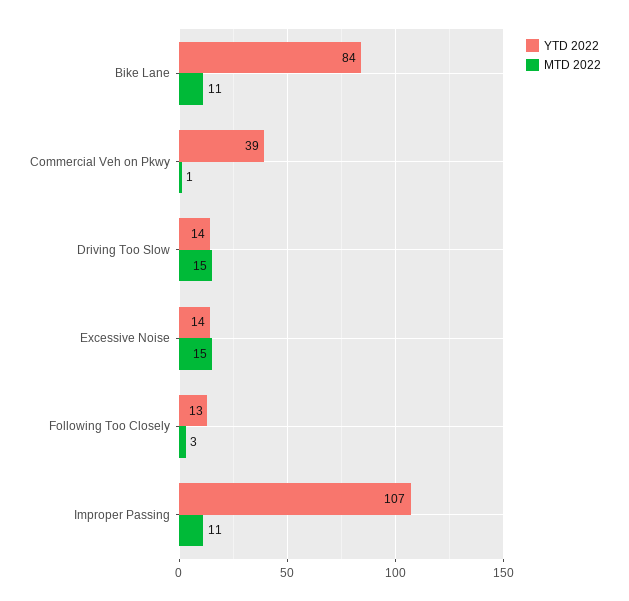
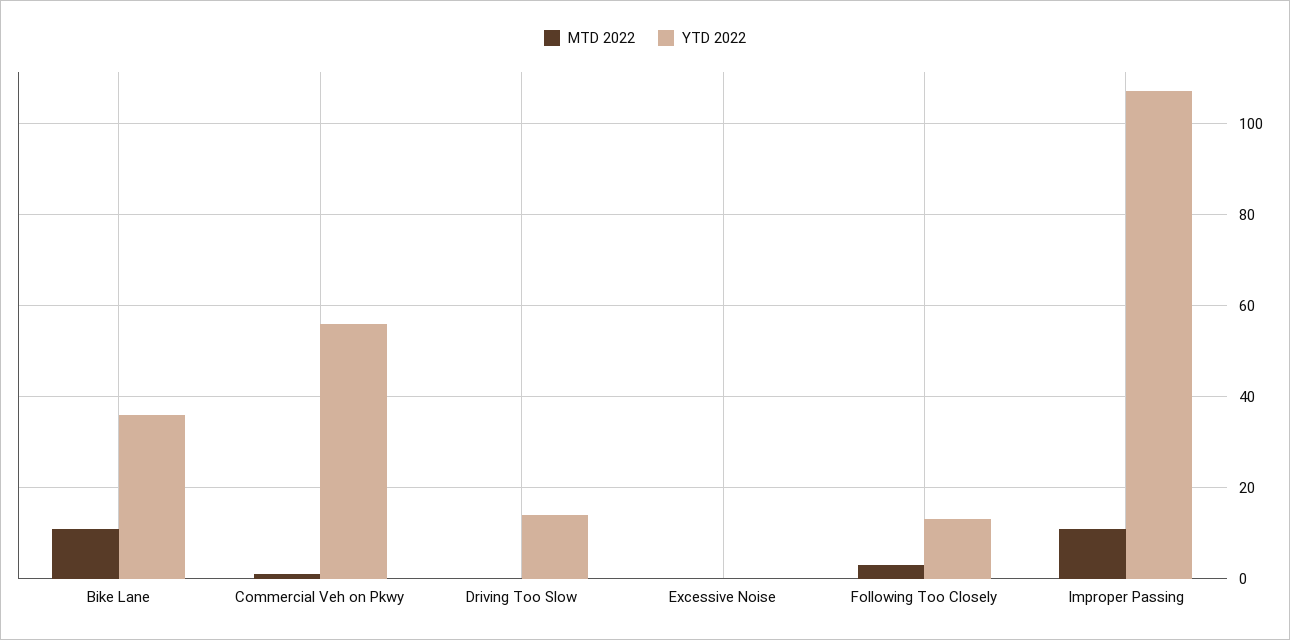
YTD 2022, Bike Lane: 84 -> 35
YTD 2022, Commercial Veh on Pkwy: 39 -> 55
MTD 2022, Driving Too Slow: 15 -> 0
YTD 2022, Excessive Noise: 14 -> 0
MTD 2022, Excessive Noise: 15 -> 0

